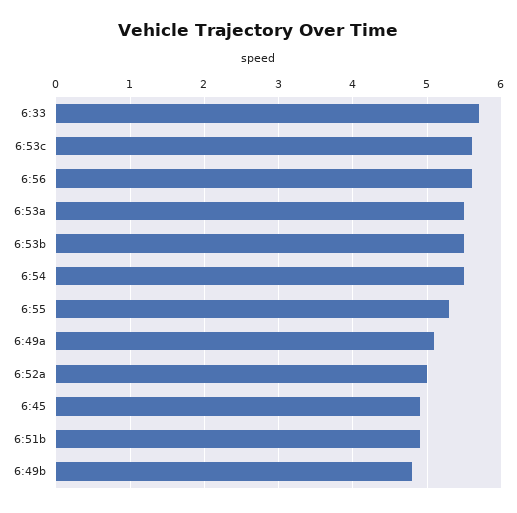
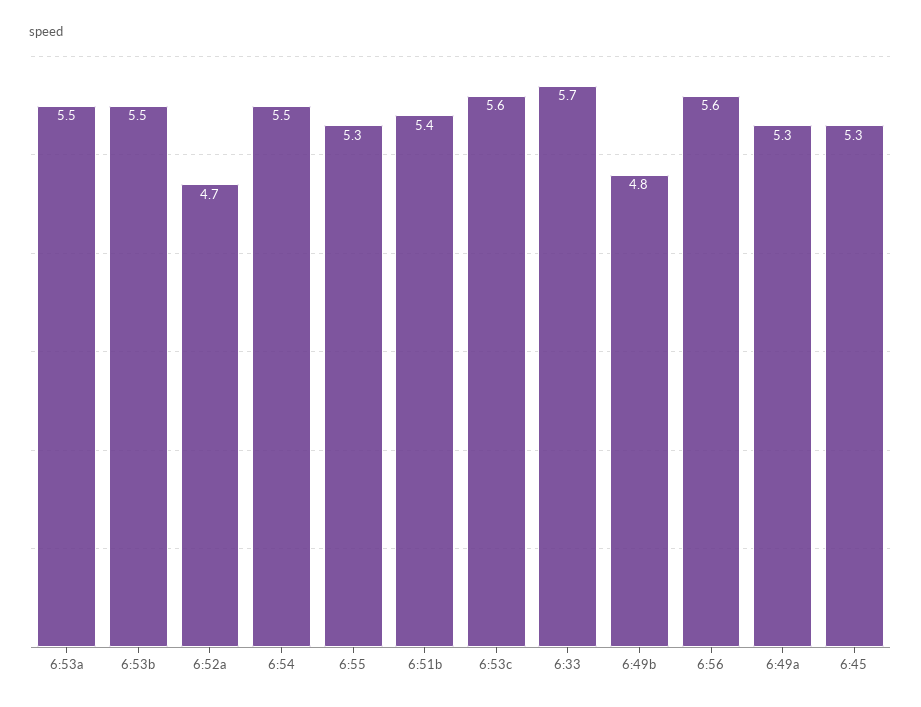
6:49a: 5.1 -> 5.3
6:52a: 5 -> 4.7
6:45: 4.9 -> 5.3
6:51b: 4.9 -> 5.4

